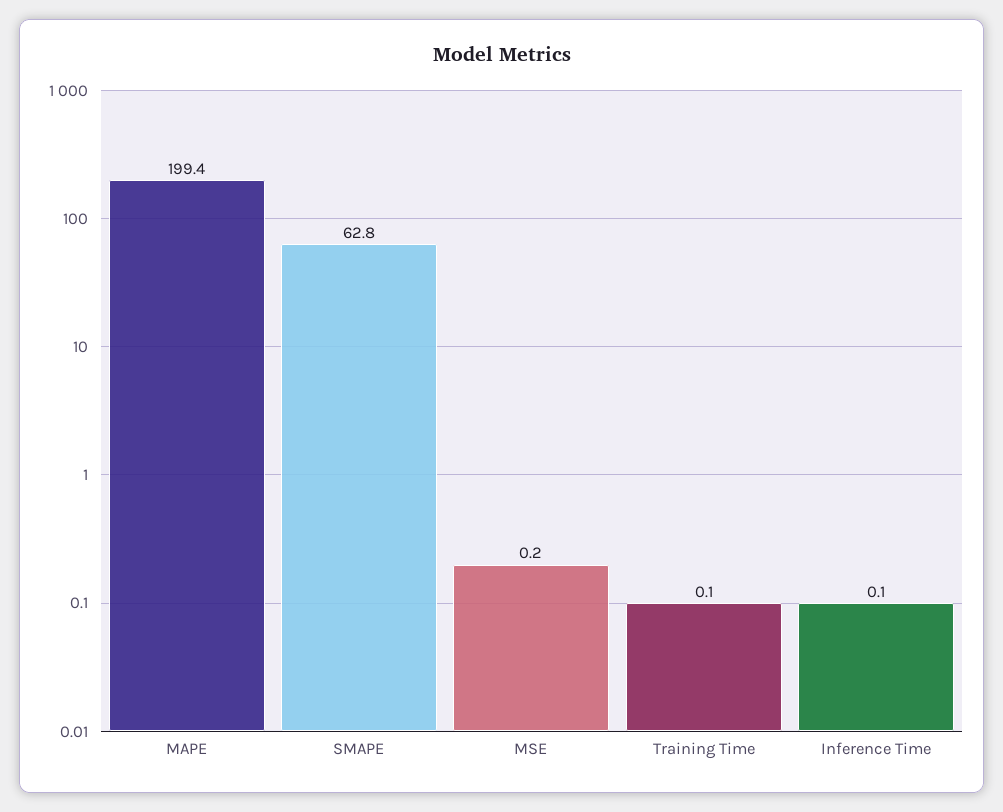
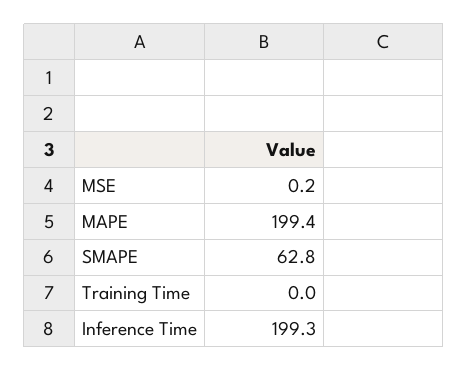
Training Time: 0.1 -> 0
Inference Time: 0.1 -> 199.3

